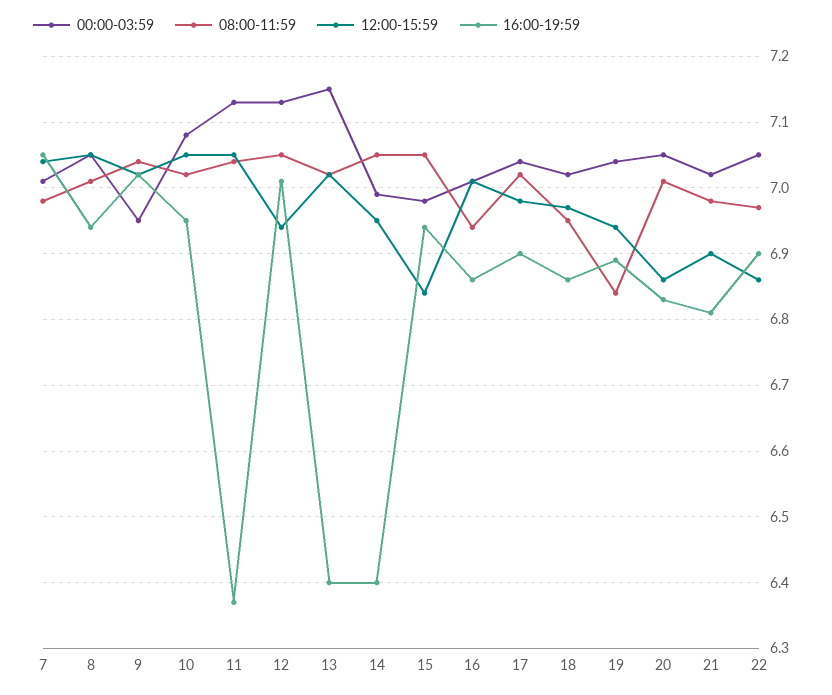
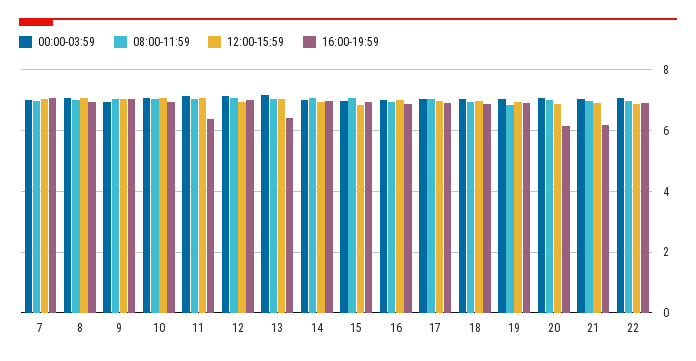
16:00-19:59, 14: 6.4 -> 7
16:00-19:59, 20: 6.83 -> 6.2
16:00-19:59, 21: 6.81 -> 6.2

